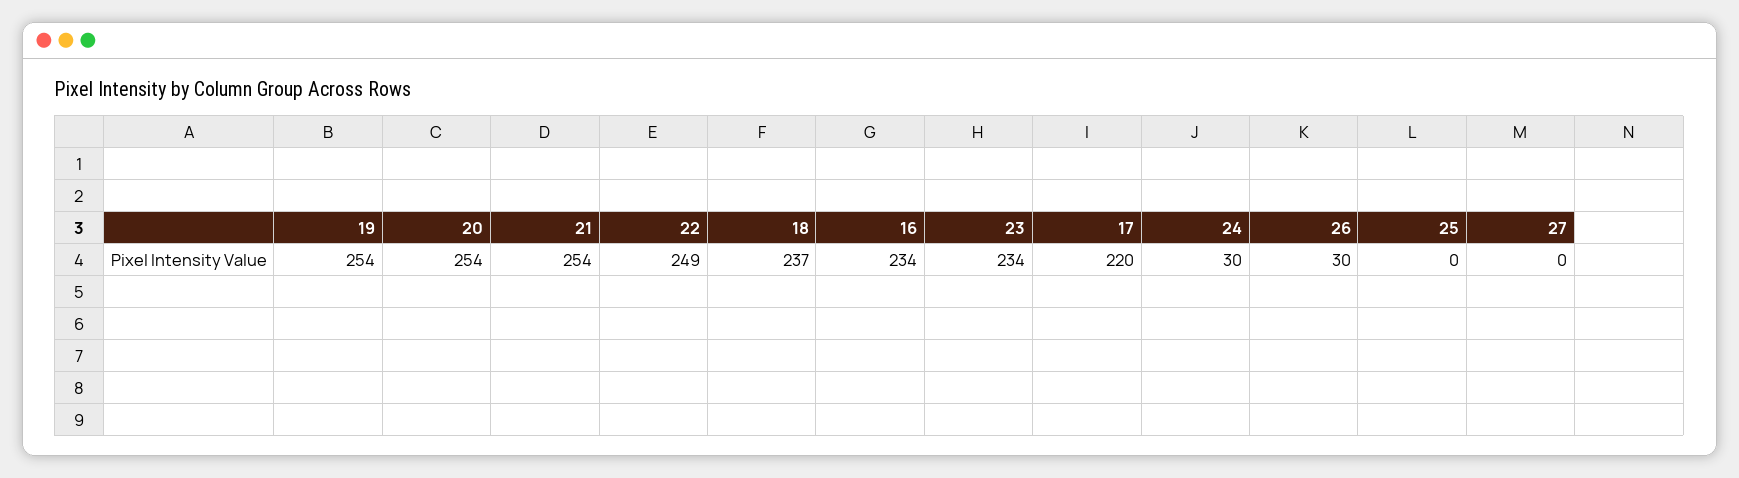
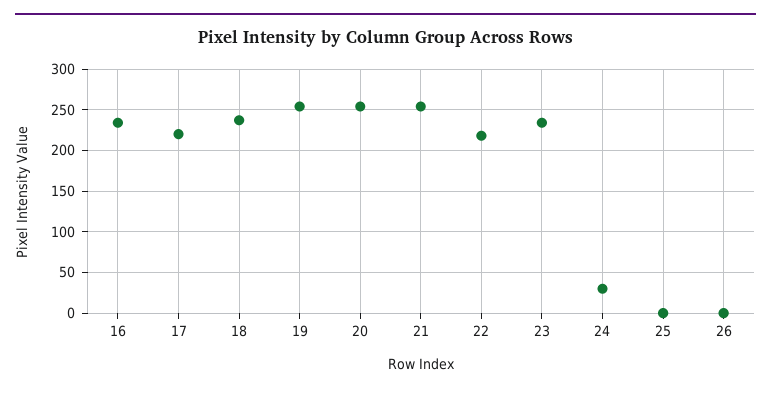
22: 249 -> 220
26: 30 -> 0
27: 0 -> none

